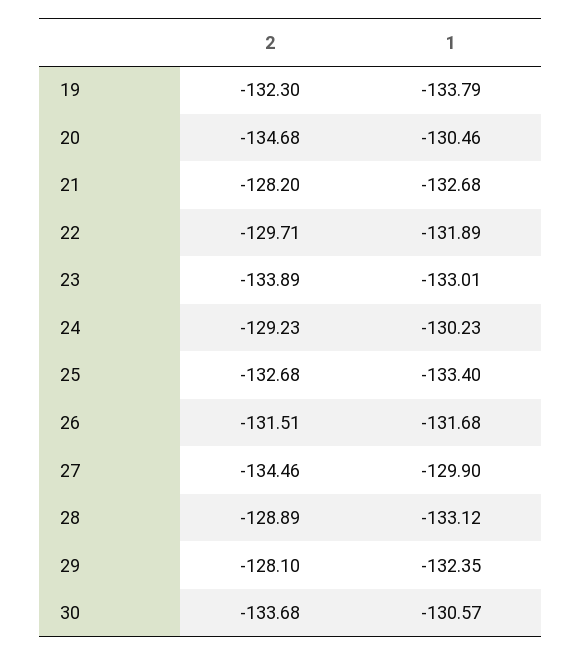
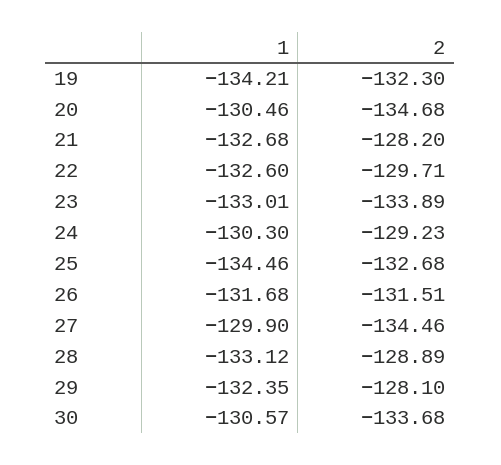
1, 19: -133.79 -> -134.21
1, 22: -131.89 -> -132.6
1, 24: -130.23 -> -130.3
1, 25: -133.4 -> -134.46

